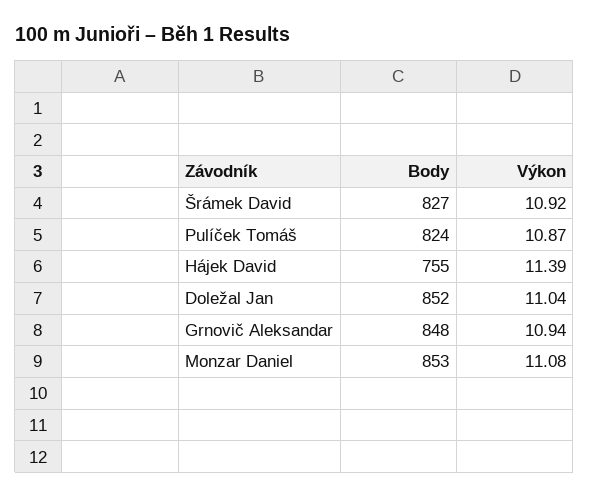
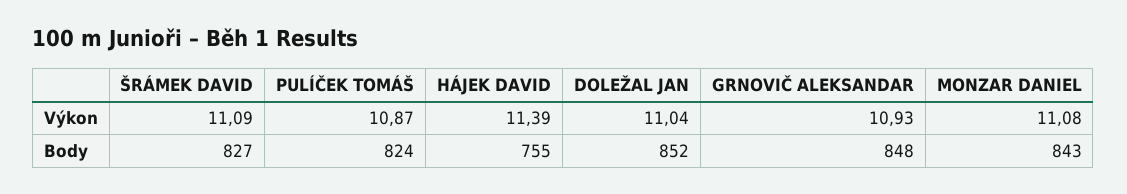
Výkon, Šrámek David: 10.92 -> 11.09
Výkon, Grnovič Aleksandar: 10.94 -> 10.93
Body, Monzar Daniel: 853 -> 843

